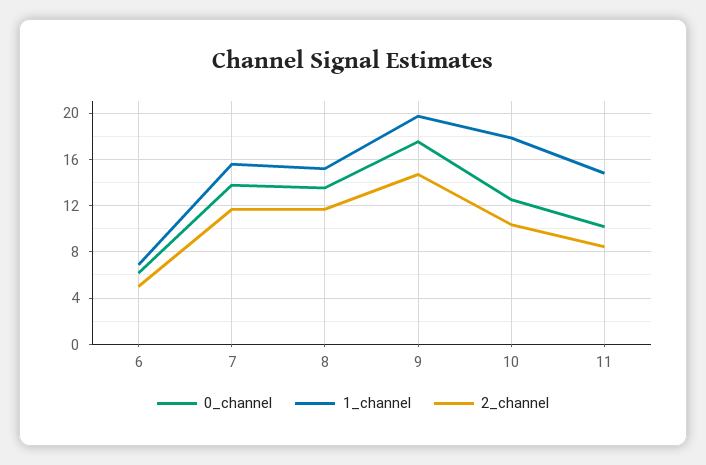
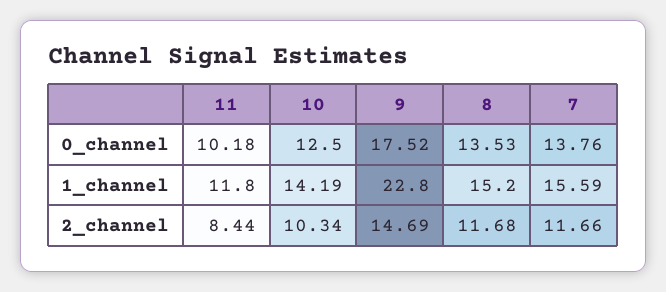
0_channel, 6: 6 -> none
1_channel, 6: 7 -> none
2_channel, 6: 5 -> none
1_channel, 9: 20 -> 22.8
1_channel, 10: 18 -> 14.19
1_channel, 11: 15 -> 11.8

